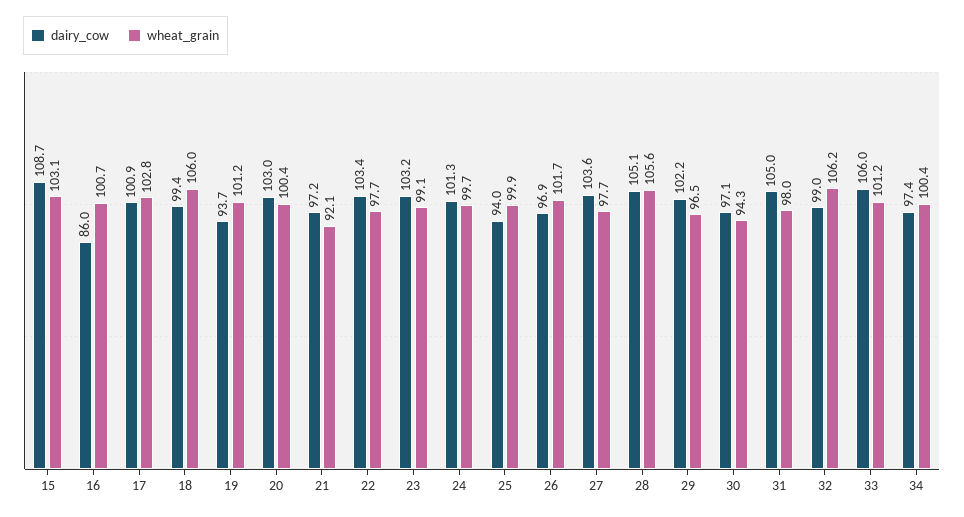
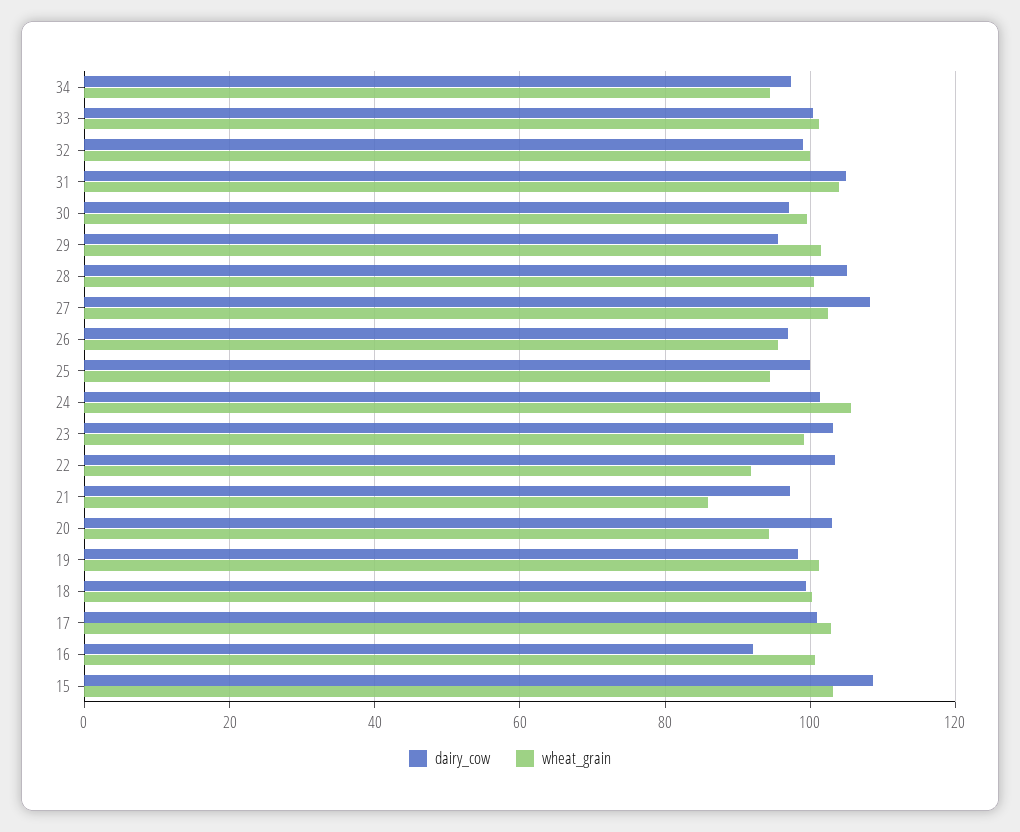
dairy_cow, 16: 86 -> 92
wheat_grain, 18: 106 -> 100
dairy_cow, 19: 93.7 -> 98
wheat_grain, 20: 100.4 -> 94
wheat_grain, 21: 92.1 -> 86
wheat_grain, 22: 97.7 -> 92
wheat_grain, 24: 99.7 -> 106
dairy_cow, 25: 94 -> 100
wheat_grain, 25: 99.9 -> 94
wheat_grain, 26: 101.7 -> 96
dairy_cow, 27: 103.6 -> 108
wheat_grain, 27: 97.7 -> 102
wheat_grain, 28: 105.6 -> 100
dairy_cow, 29: 102.2 -> 96
wheat_grain, 29: 96.5 -> 102
wheat_grain, 30: 94.3 -> 100
wheat_grain, 31: 98 -> 104
wheat_grain, 32: 106.2 -> 100
dairy_cow, 33: 106 -> 100
wheat_grain, 34: 100.4 -> 94

